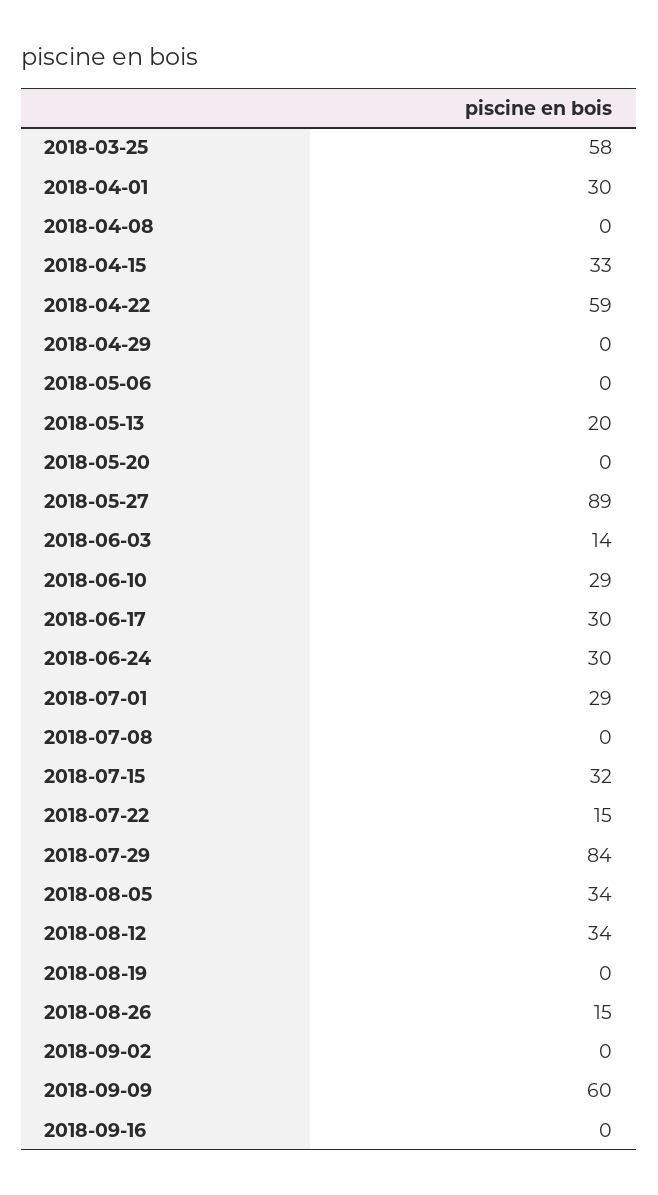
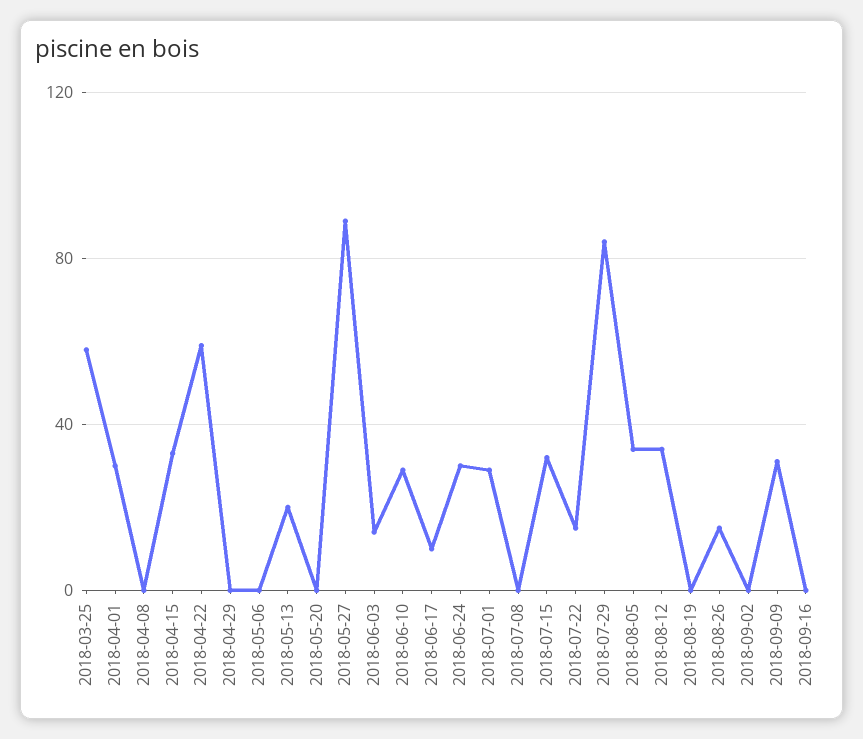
2018-06-17: 30 -> 10
2018-09-09: 60 -> 30

